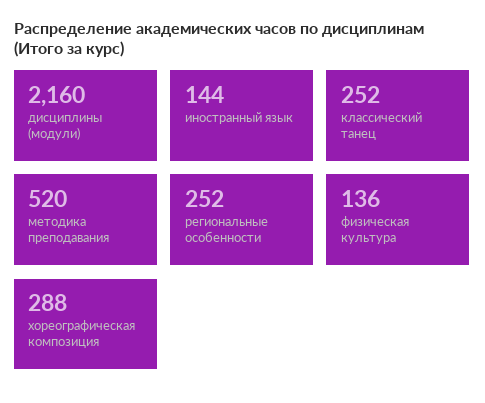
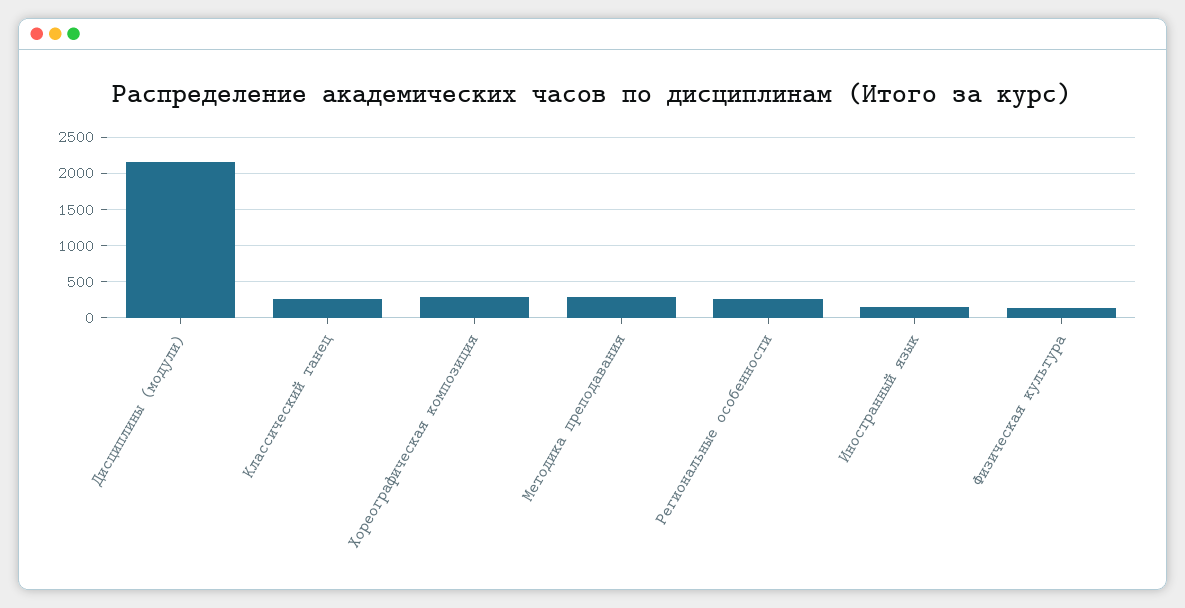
методика преподавания: 520 -> 300

